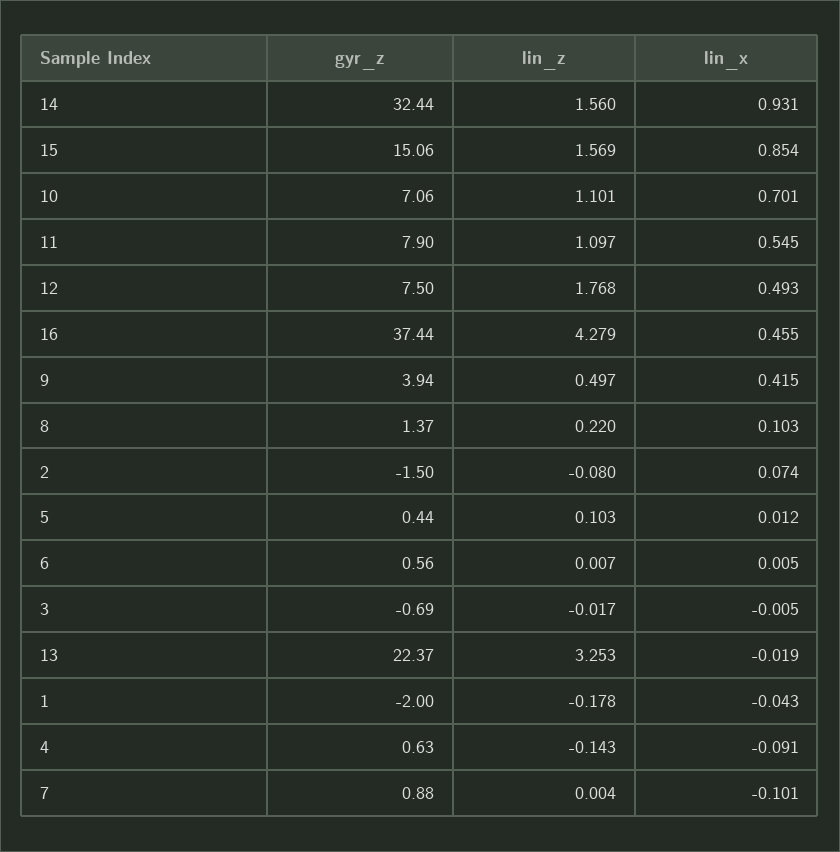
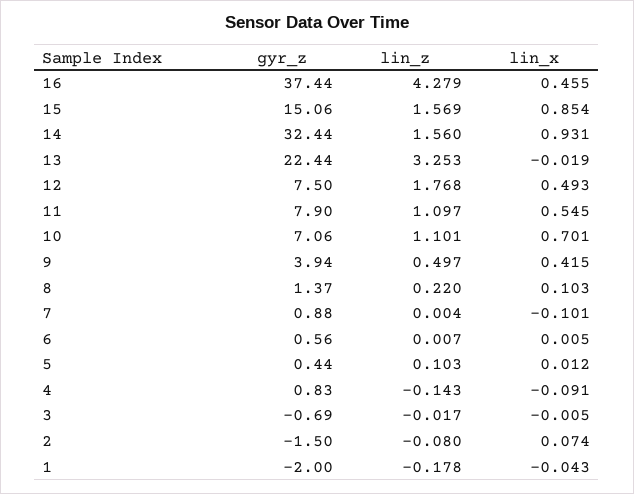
gyr_z, 13: 22.37 -> 22.44
gyr_z, 4: 0.63 -> 0.83

